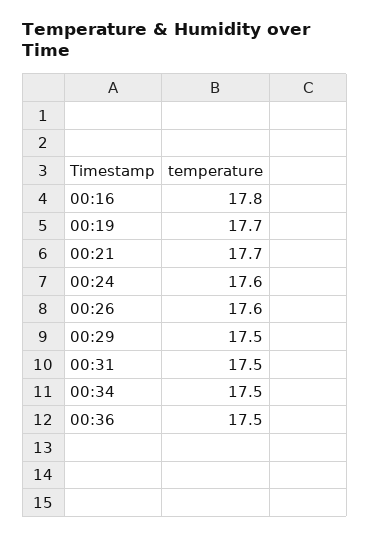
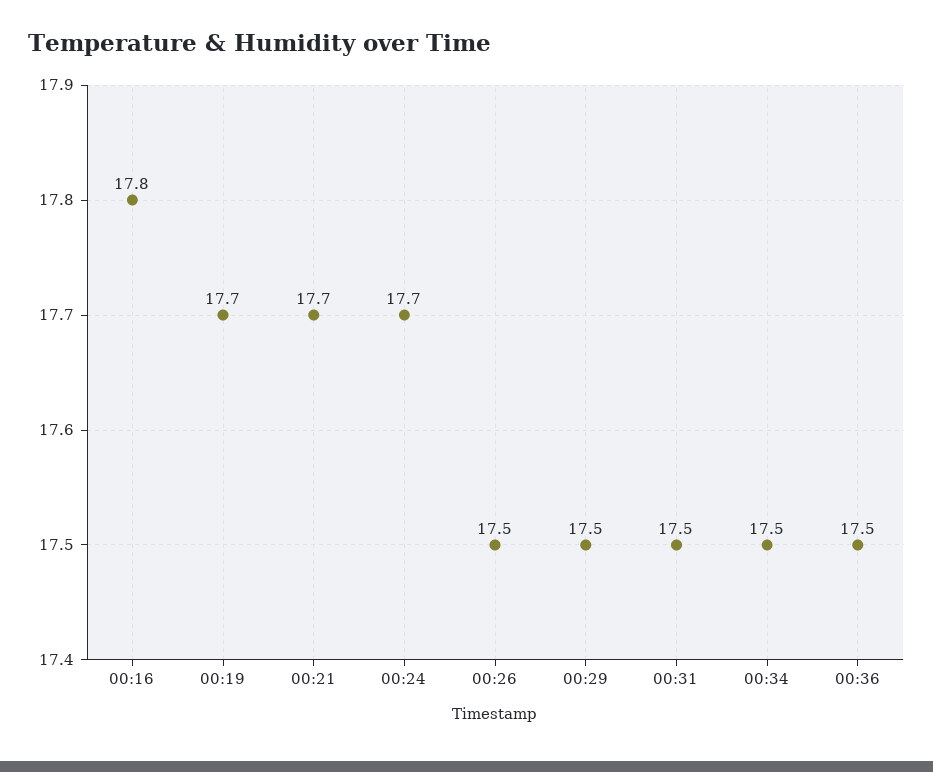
00:24: 17.6 -> 17.7
00:26: 17.6 -> 17.5

